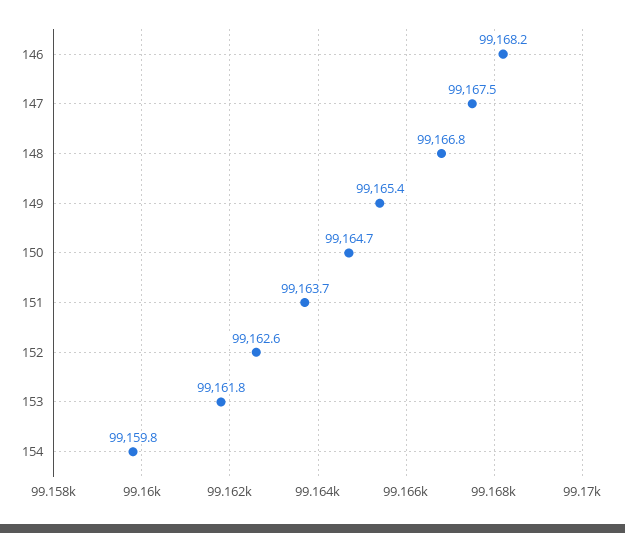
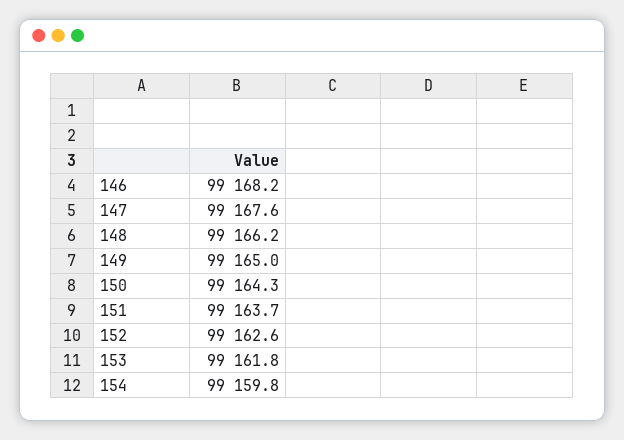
147: 99167.5 -> 99167.6
148: 99166.8 -> 99166.2
149: 99165.4 -> 99165
150: 99164.7 -> 99164.3

